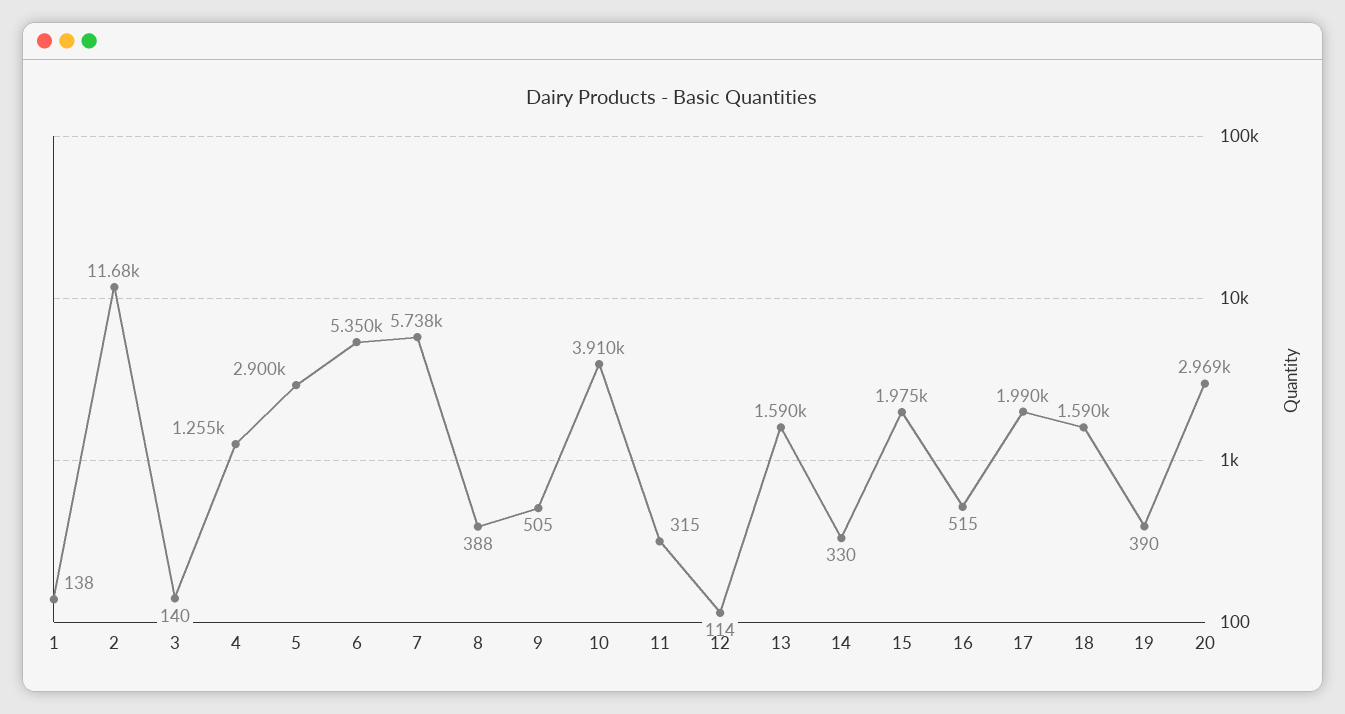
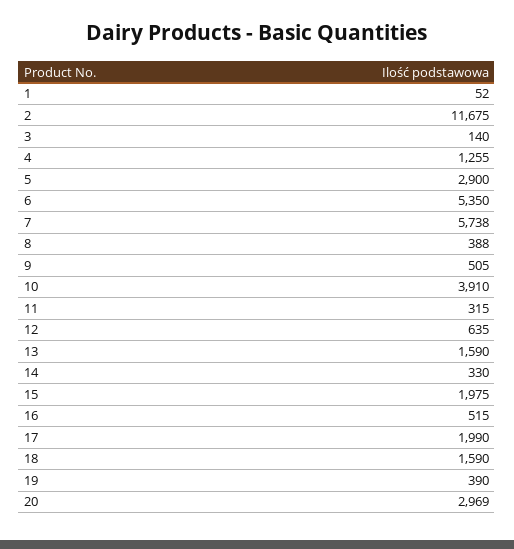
1: 138 -> 52
12: 114 -> 635

